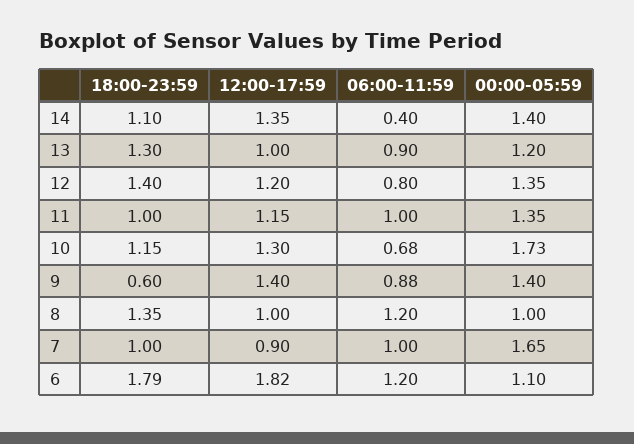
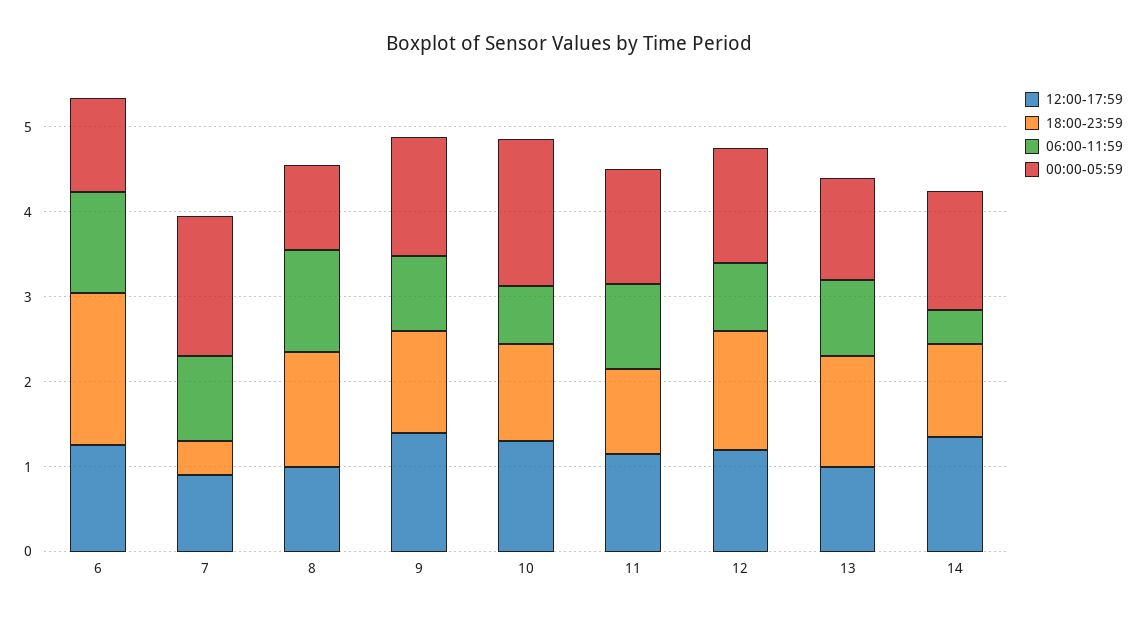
18:00-23:59, 9: 0.6 -> 1.2
18:00-23:59, 7: 1 -> 0.4
12:00-17:59, 6: 1.82 -> 1.2

